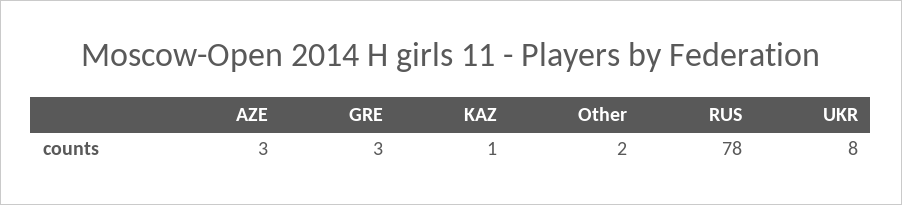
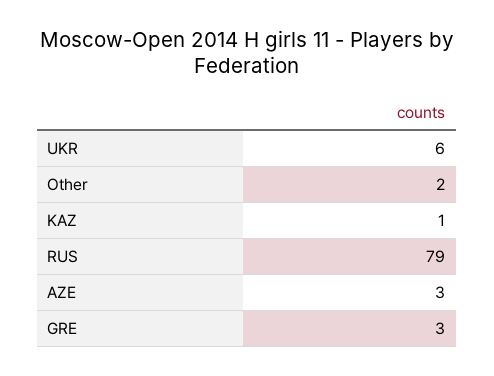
RUS: 78 -> 79
UKR: 8 -> 6

